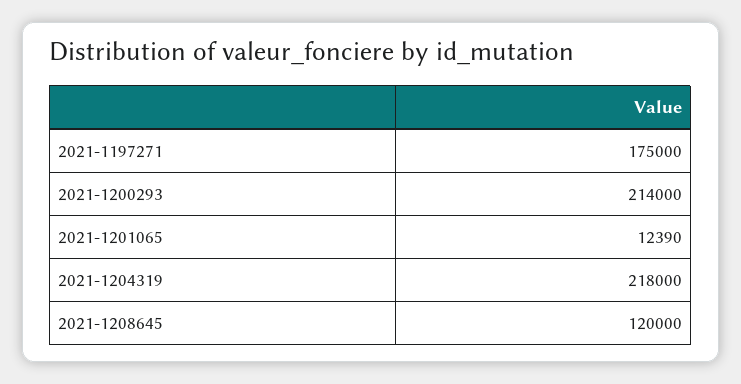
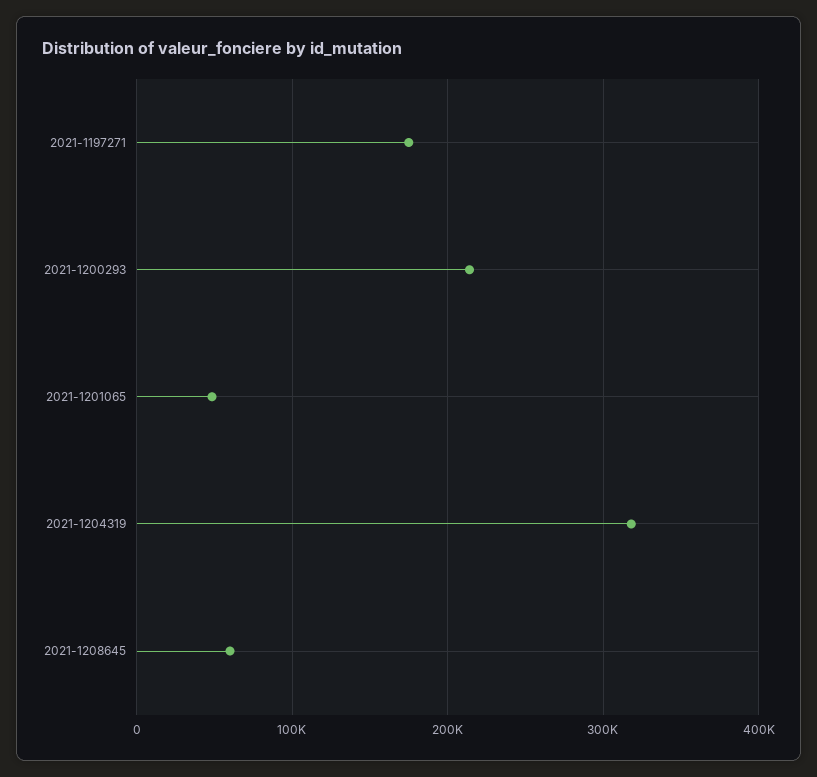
2021-1201065: 12390 -> 50000
2021-1204319: 218000 -> 320000
2021-1208645: 120000 -> 60000

